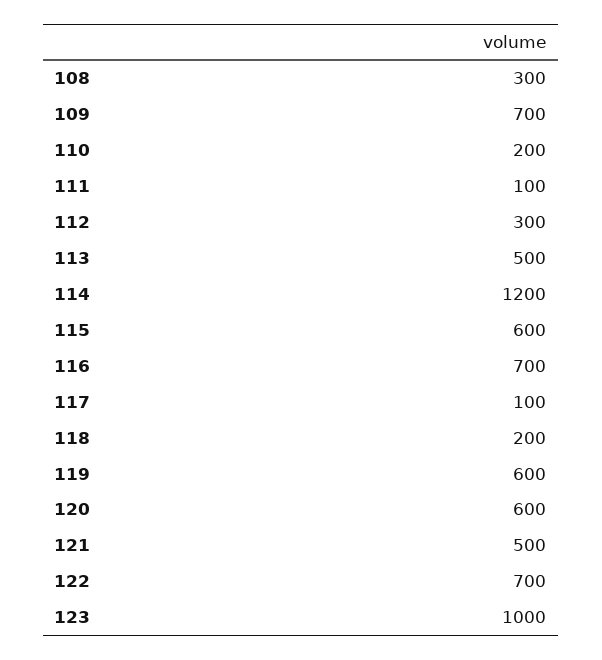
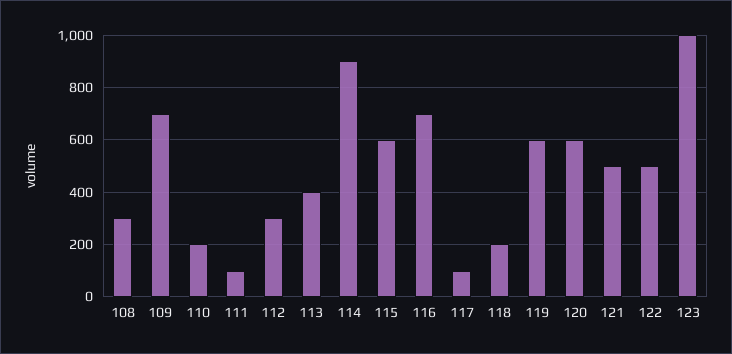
113: 500 -> 400
114: 1200 -> 900
122: 700 -> 500

